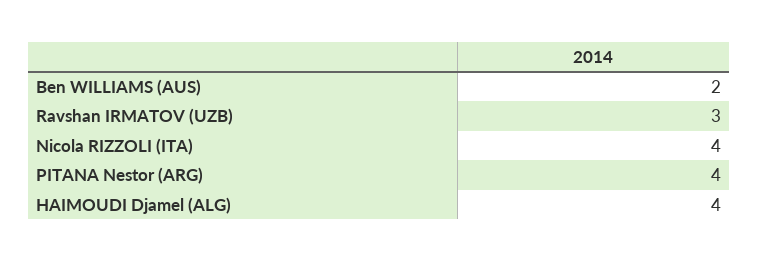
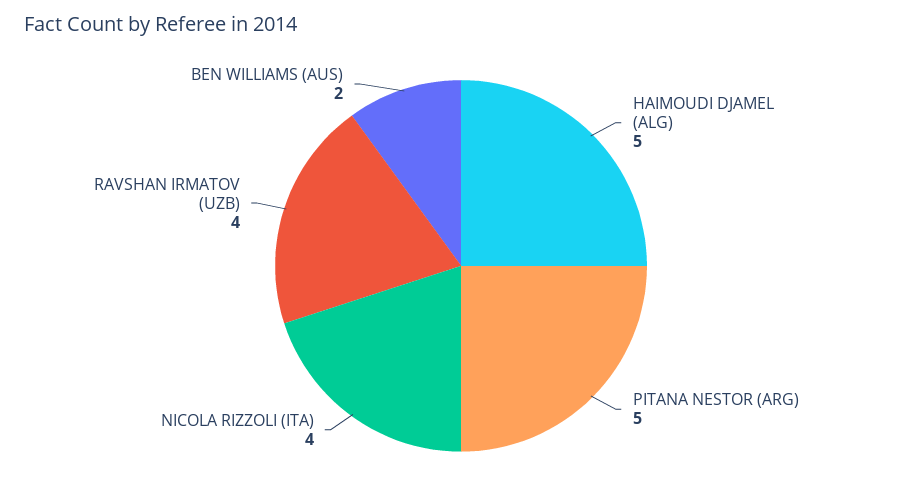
Ravshan IRMATOV (UZB): 3 -> 4
PITANA Nestor (ARG): 4 -> 5
HAIMOUDI Djamel (ALG): 4 -> 5

